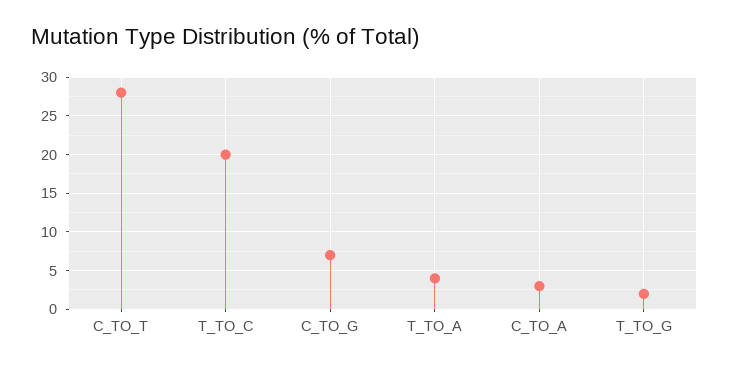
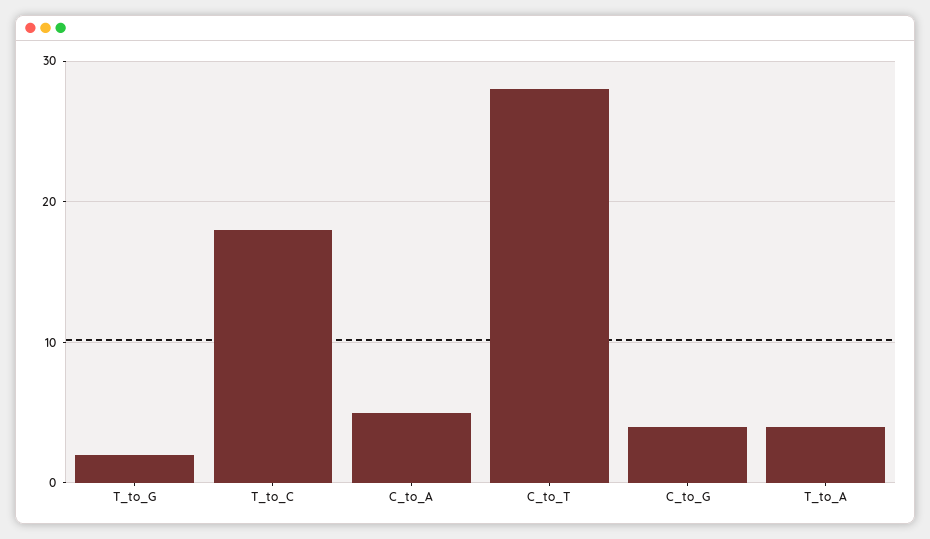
T_TO_C: 20 -> 18
C_TO_G: 7 -> 4
C_TO_A: 3 -> 5

